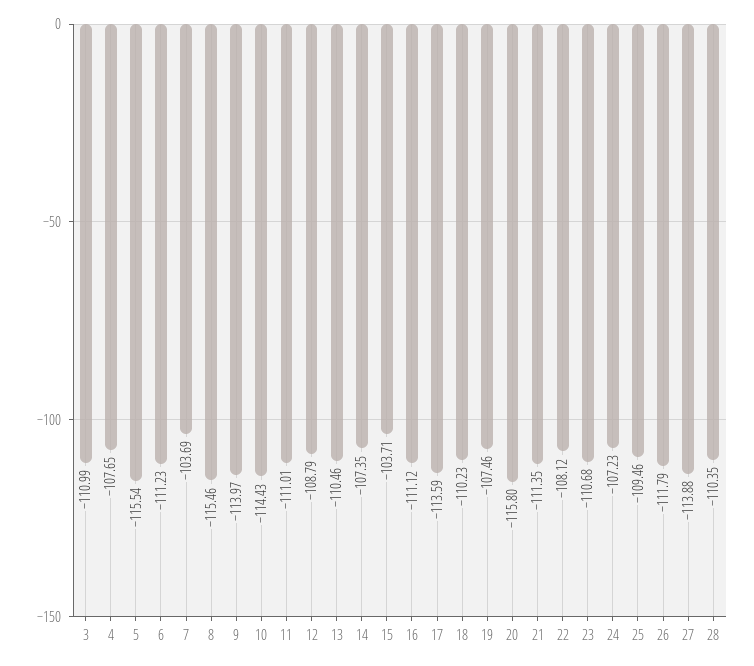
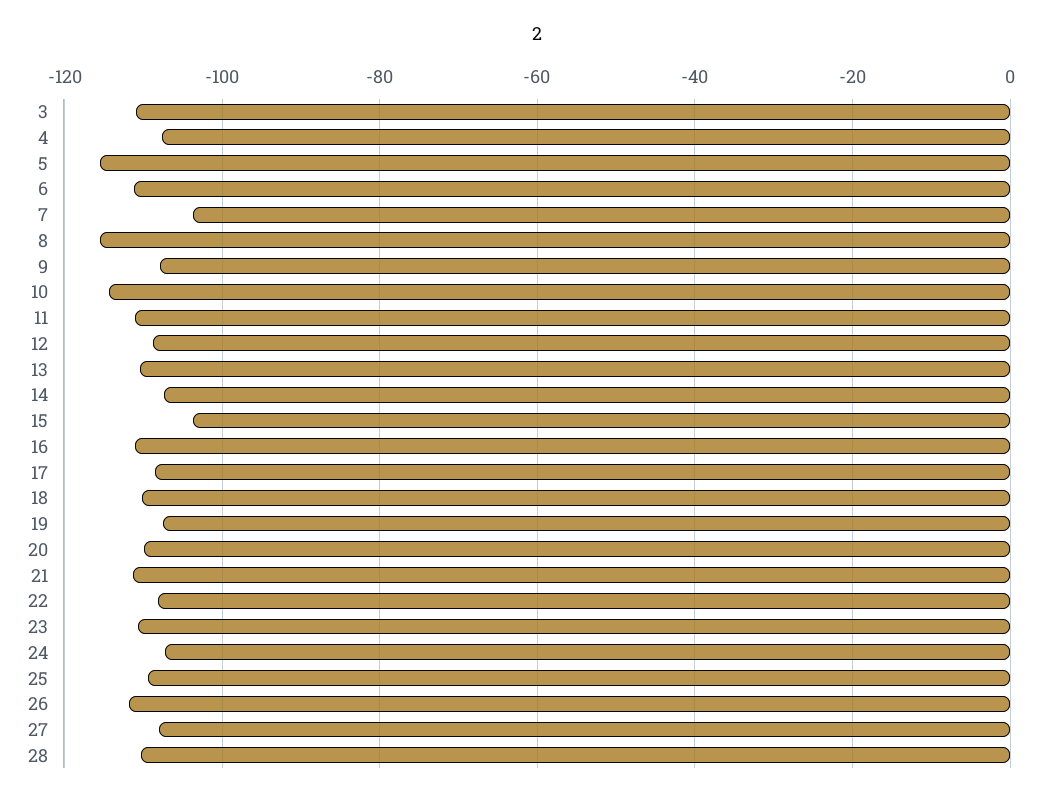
9: -113.97 -> -108
17: -113.59 -> -108
20: -115.8 -> -110
27: -113.88 -> -108

